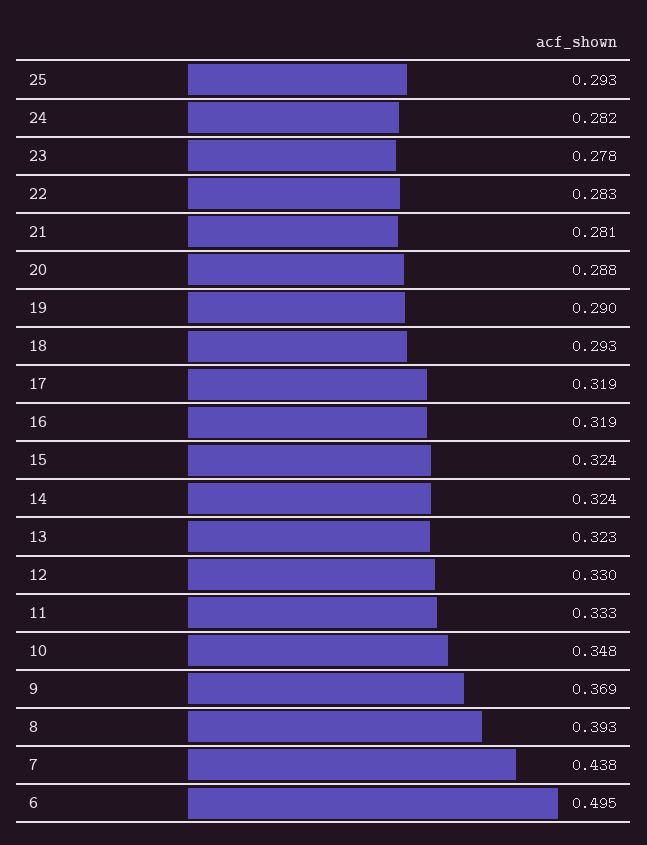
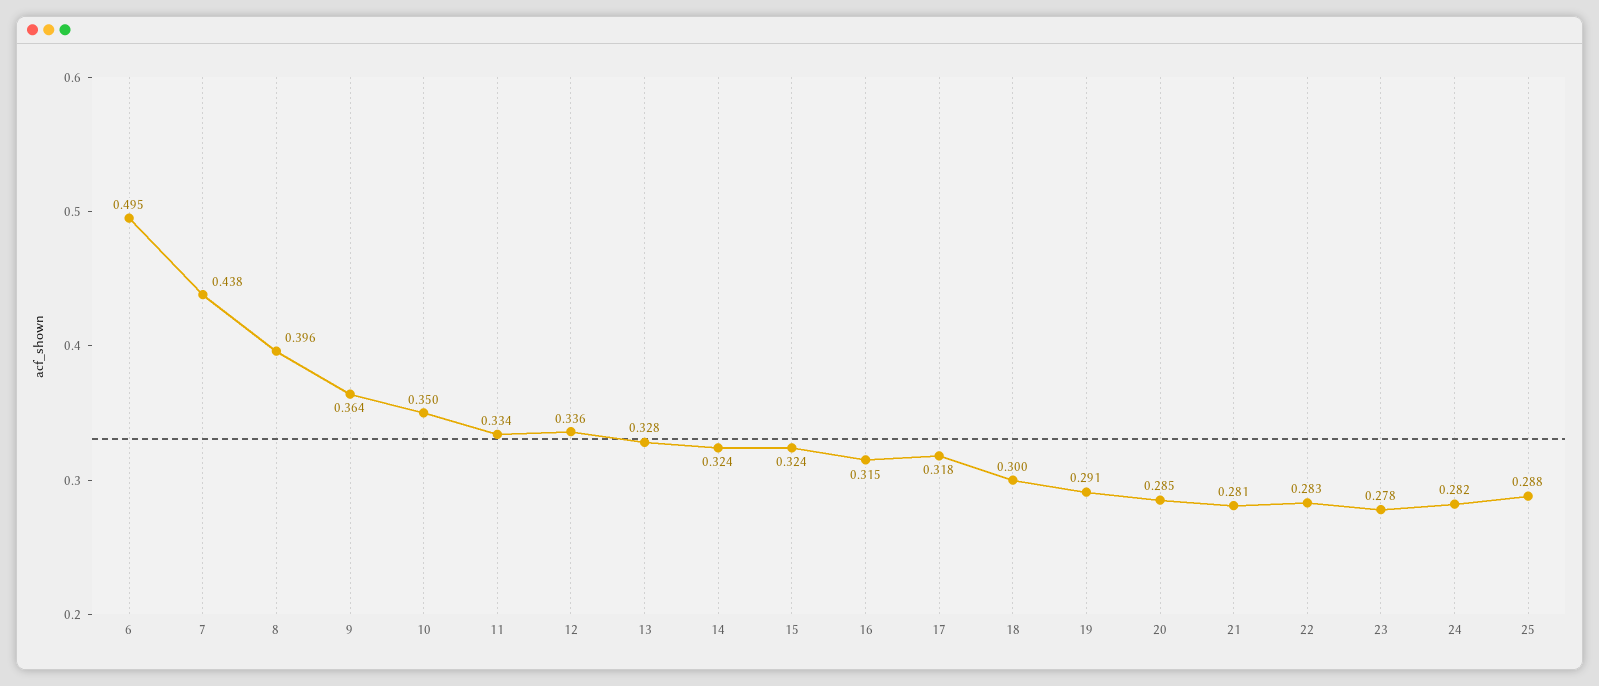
25: 0.293 -> 0.288
20: 0.288 -> 0.285
19: 0.29 -> 0.291
18: 0.293 -> 0.3
17: 0.319 -> 0.318
16: 0.319 -> 0.315
13: 0.323 -> 0.328
12: 0.33 -> 0.336
11: 0.333 -> 0.334
10: 0.348 -> 0.35
9: 0.369 -> 0.364
8: 0.393 -> 0.396

